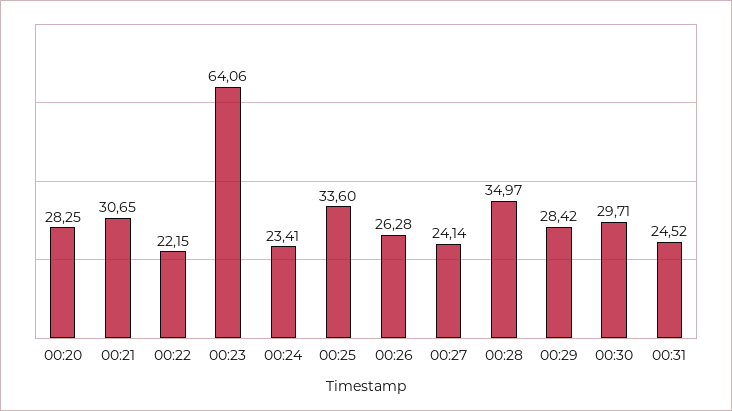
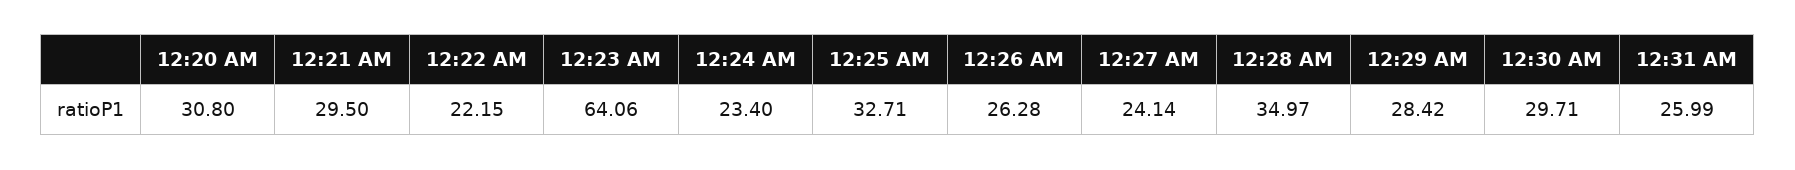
00:20: 28.25 -> 30.8
00:21: 30.65 -> 29.5
00:24: 23.41 -> 23.4
00:25: 33.6 -> 32.71
00:31: 24.52 -> 25.99

